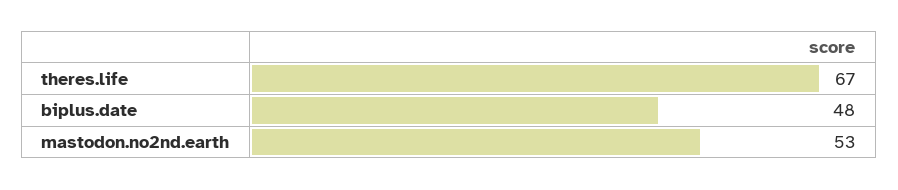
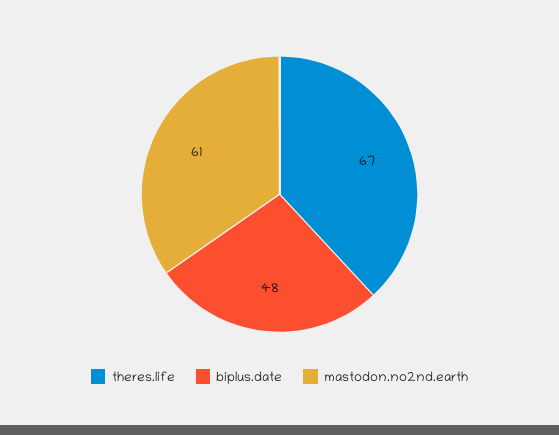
mastodon.no2nd.earth: 53 -> 61

